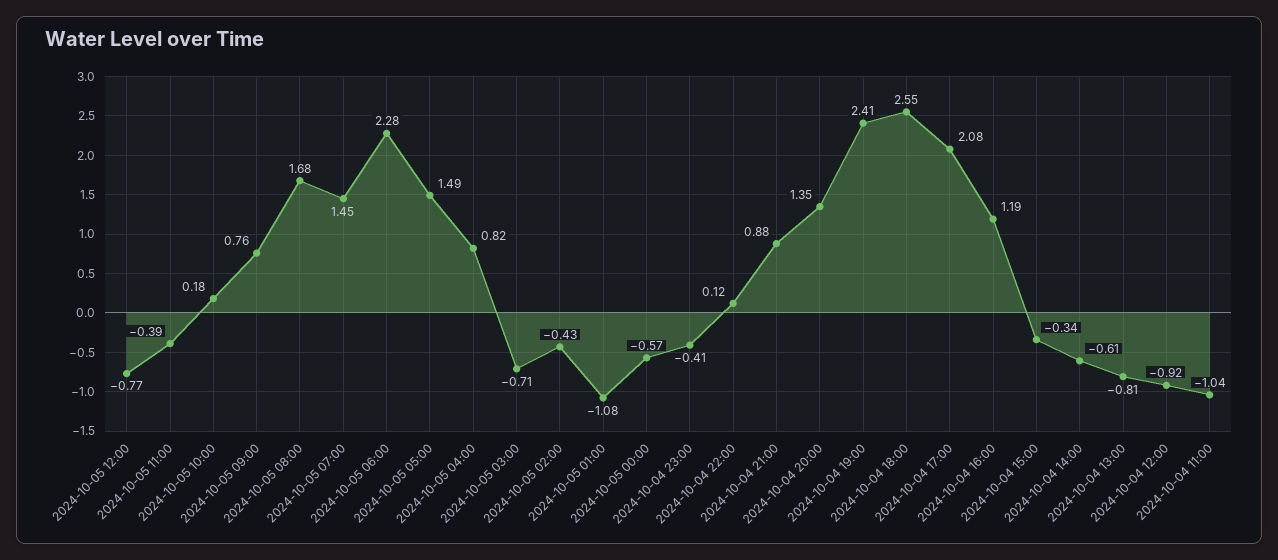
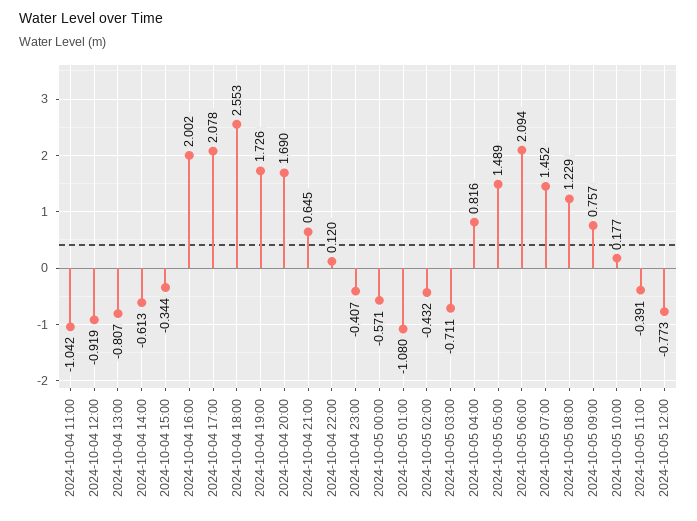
2024-10-05 08:00: 1.68 -> 1.229
2024-10-05 06:00: 2.28 -> 2.094
2024-10-04 21:00: 0.88 -> 0.645
2024-10-04 20:00: 1.35 -> 1.69
2024-10-04 19:00: 2.41 -> 1.726
2024-10-04 16:00: 1.19 -> 2.002

